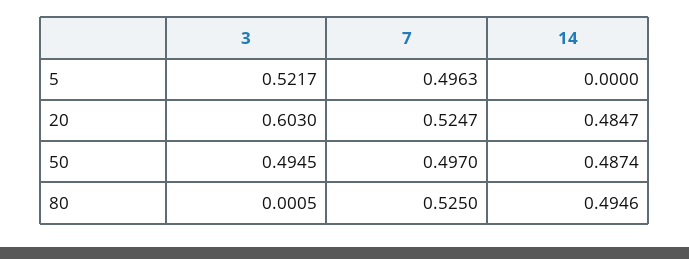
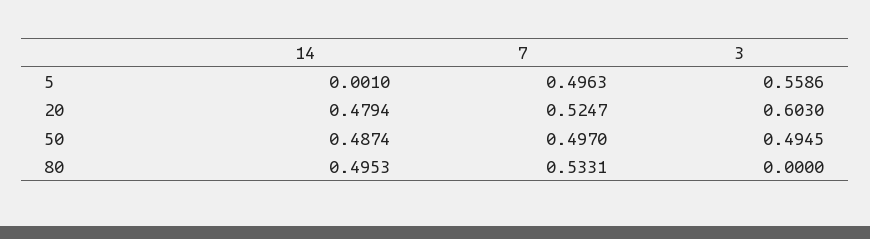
3, 5: 0.5217 -> 0.5586
14, 5: 0 -> 0.001
14, 20: 0.4847 -> 0.4794
3, 80: 0.0005 -> 0
7, 80: 0.525 -> 0.5331
14, 80: 0.4946 -> 0.4953

